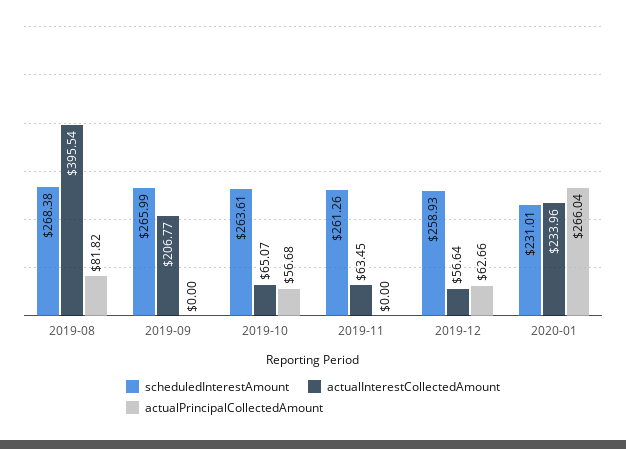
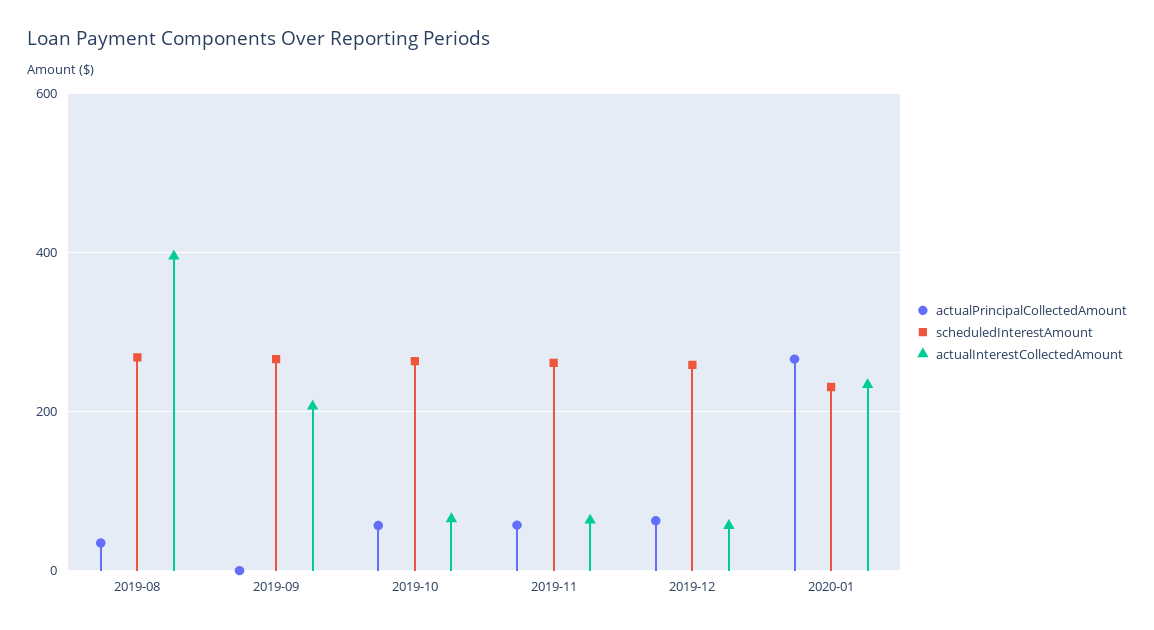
actualPrincipalCollectedAmount, 2019-08: 81.82 -> 40
actualPrincipalCollectedAmount, 2019-11: 0 -> 60

